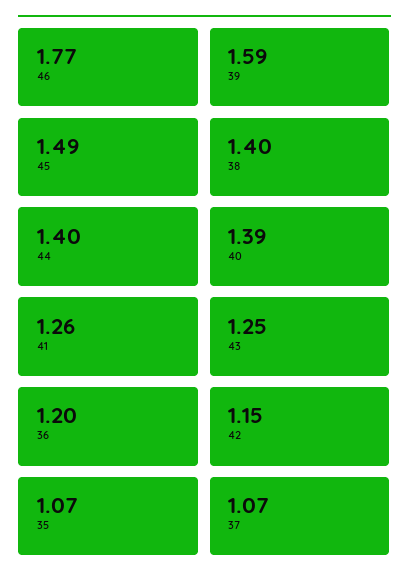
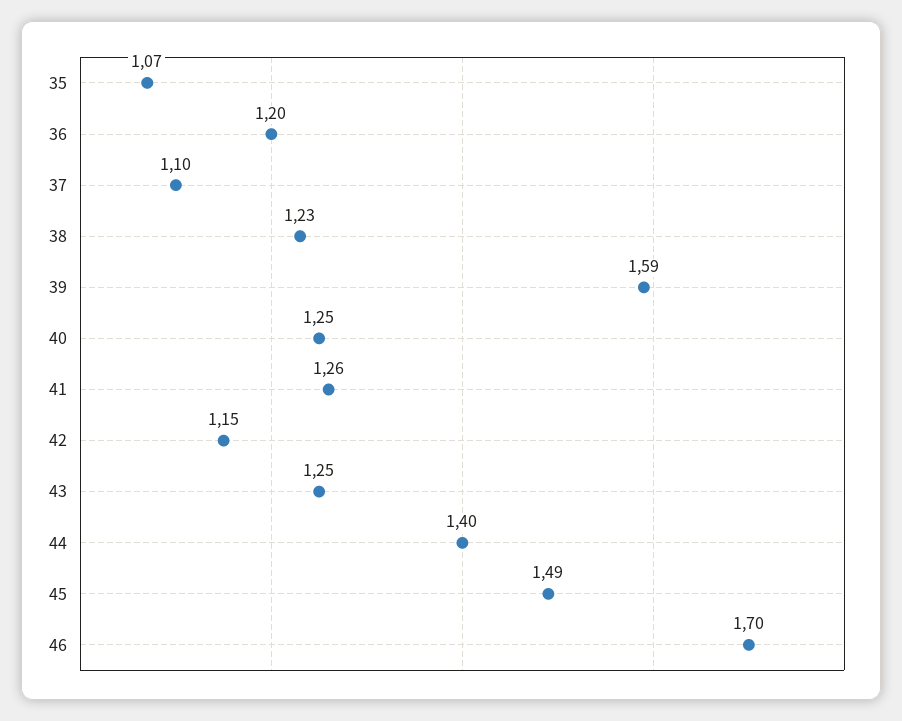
46: 1.77 -> 1.7
38: 1.4 -> 1.23
40: 1.39 -> 1.25
37: 1.07 -> 1.1

